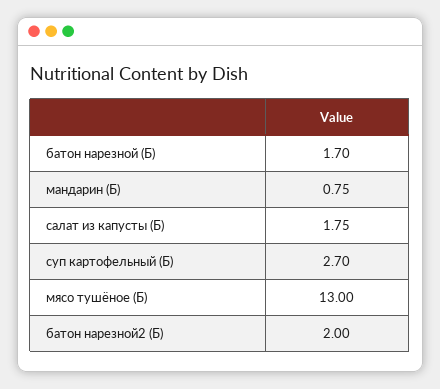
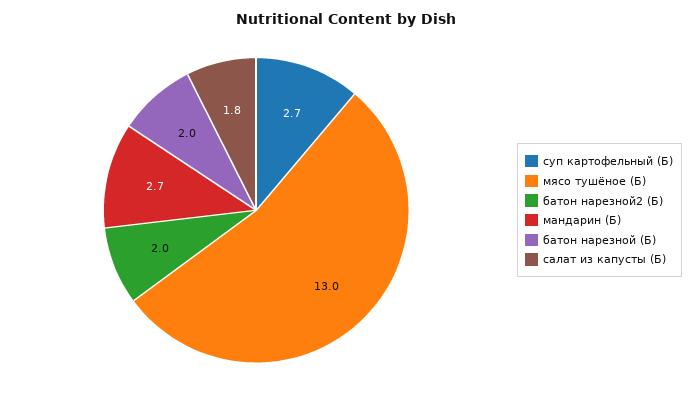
батон нарезной (Б): 1.7 -> 2
мандарин (Б): 0.75 -> 2.7

